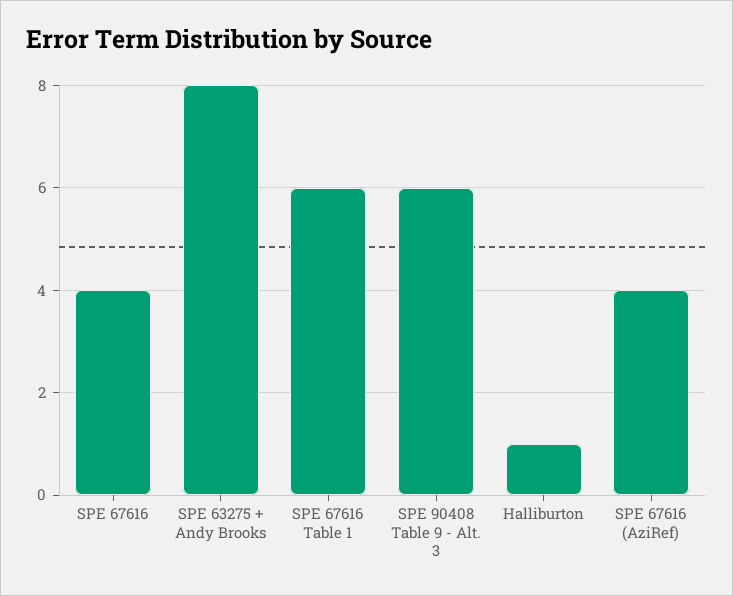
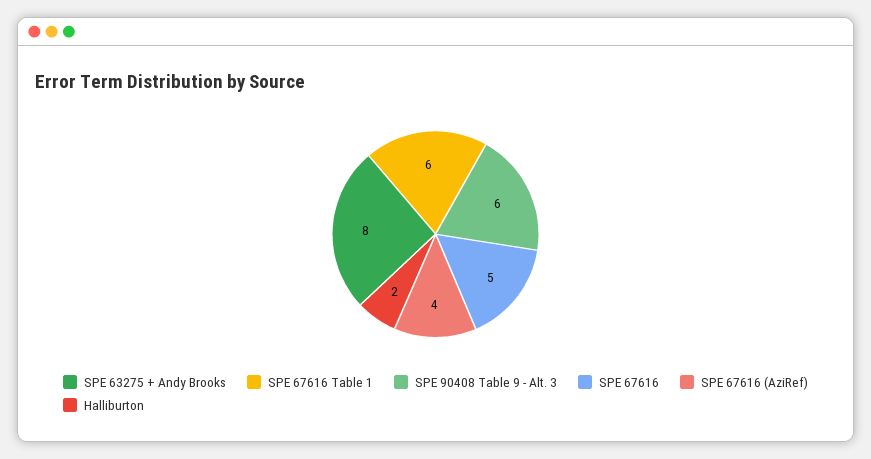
SPE 67616: 4 -> 5
Halliburton: 1 -> 2

